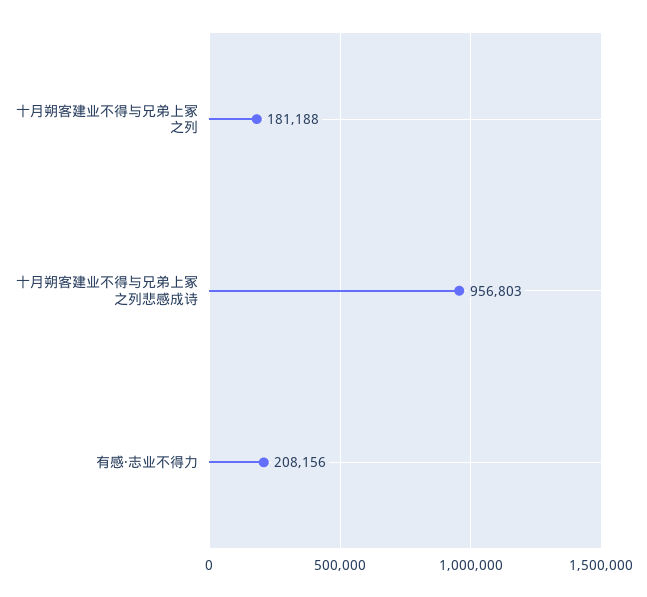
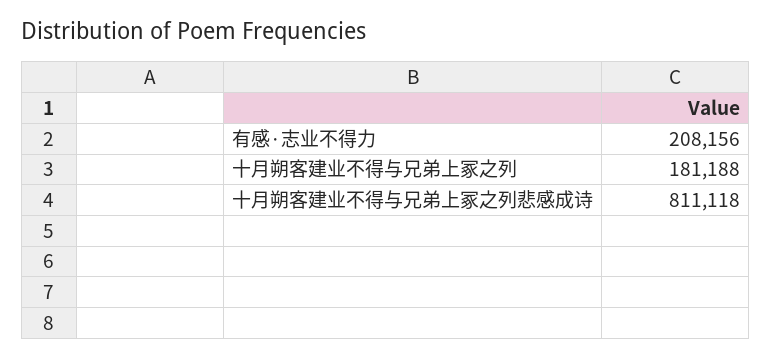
十月朔客建业不得与兄弟上冢之列悲感成诗: 956803 -> 811118

